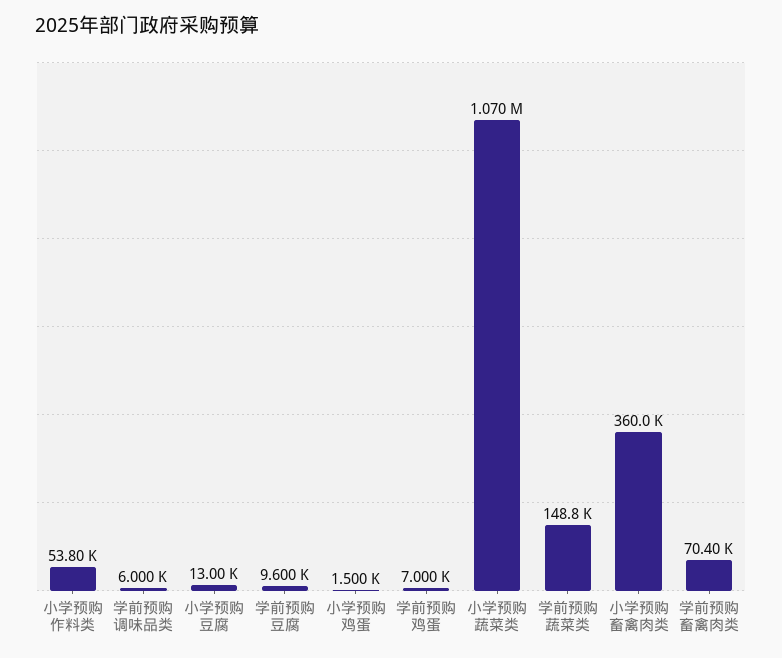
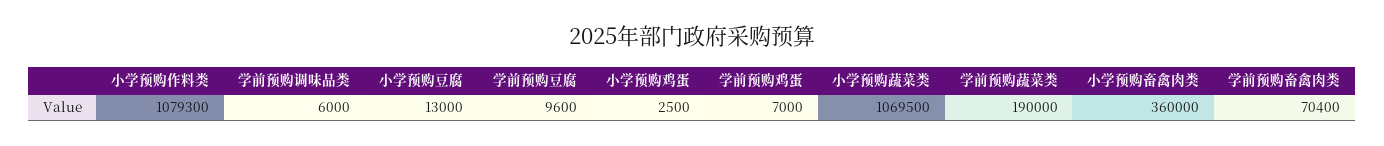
小学预购作料类: 53800 -> 1079300
小学预购鸡蛋: 1500 -> 2500
学前预购蔬菜类: 148800 -> 190000

